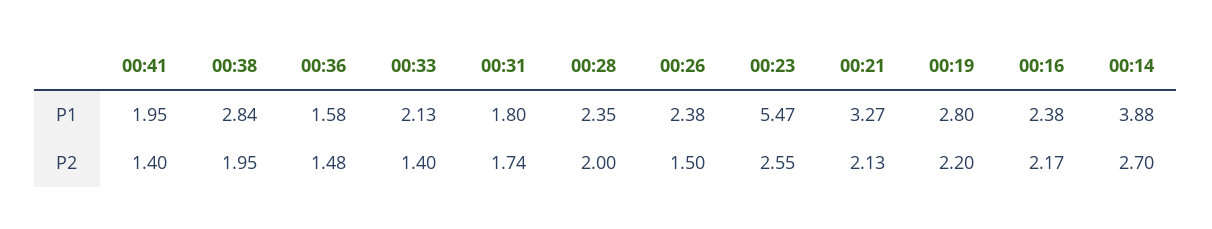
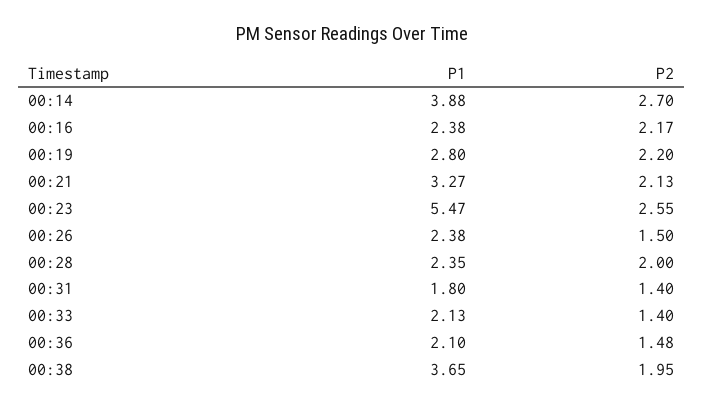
00:41, P1: 1.95 -> none
00:38, P1: 2.84 -> 3.65
00:36, P1: 1.58 -> 2.1
00:41, P2: 1.4 -> none
00:31, P2: 1.74 -> 1.4

